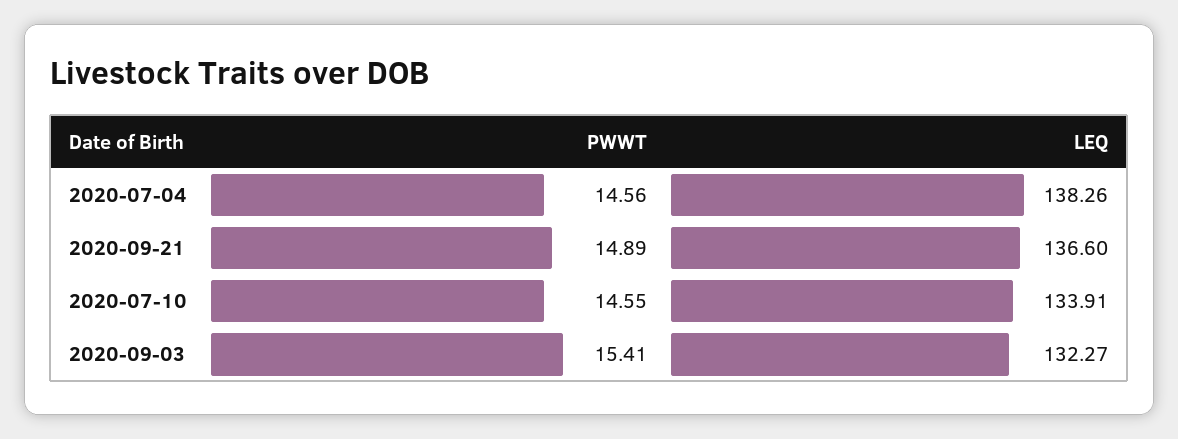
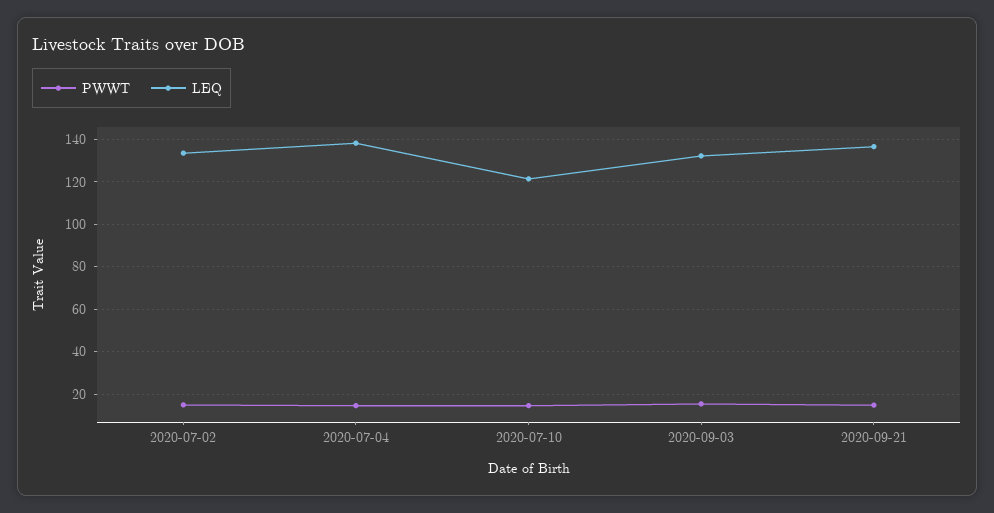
LEQ, 2020-07-10: 133.91 -> 120
PWWT, 2020-07-02: none -> 15
LEQ, 2020-07-02: none -> 135

